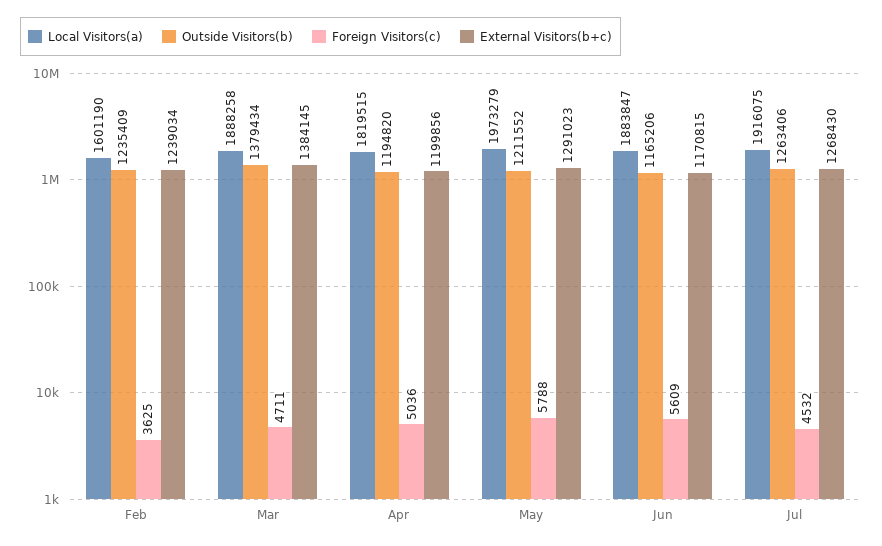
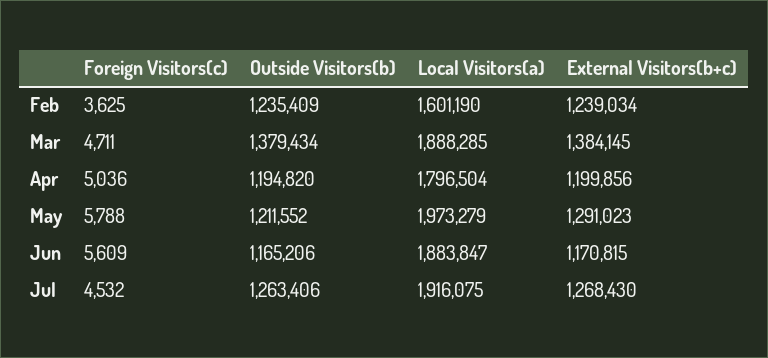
Local Visitors(a), Mar: 1888258 -> 1888285
Local Visitors(a), Apr: 1819515 -> 1796504

